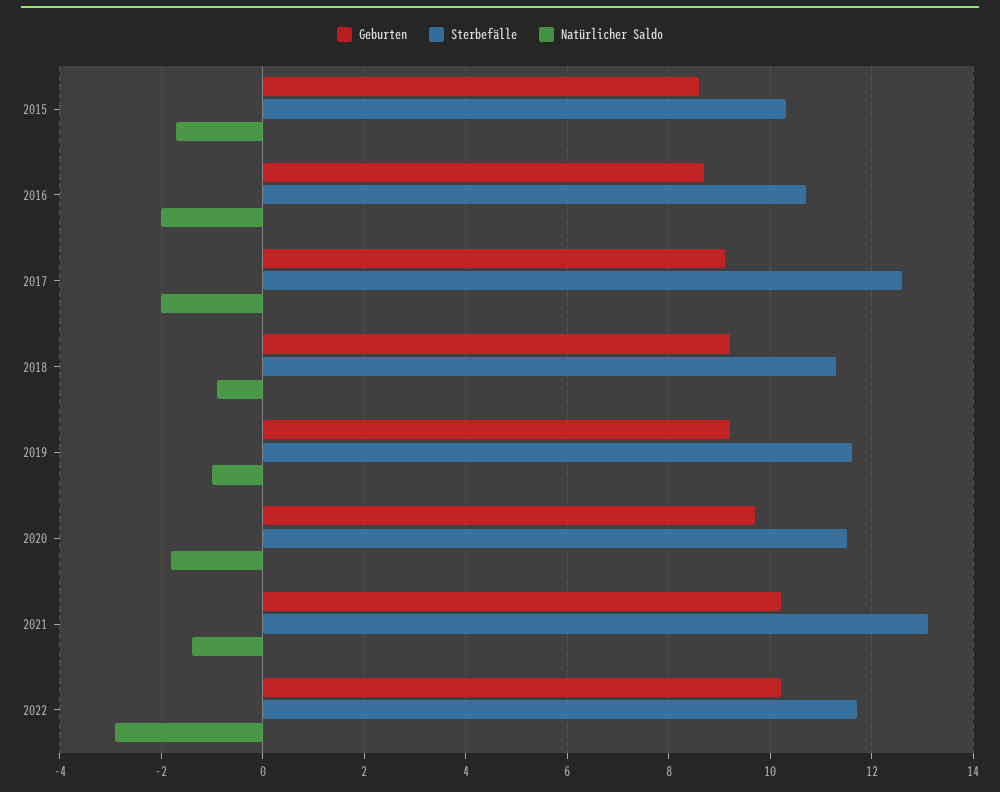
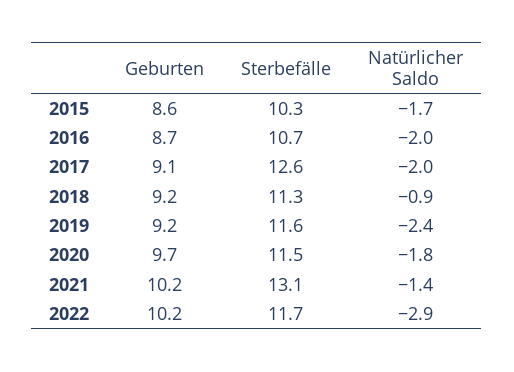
Natürlicher Saldo, 2019: -1 -> -2.4

